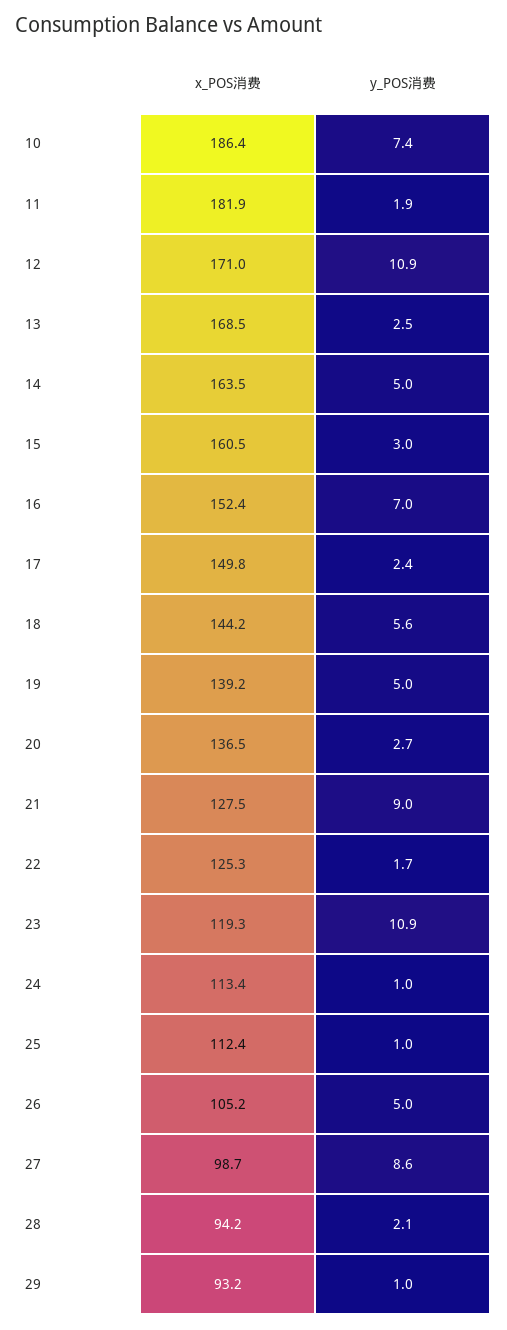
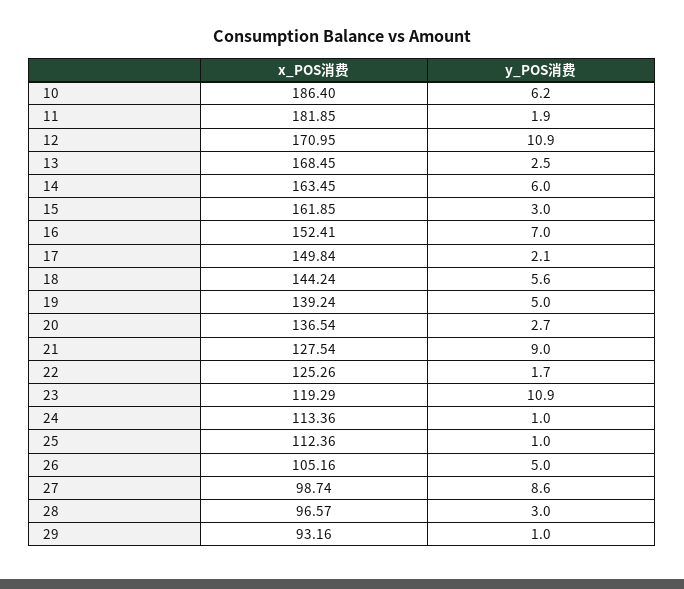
y_POS消费, 10: 7.4 -> 6.2
y_POS消费, 14: 5 -> 6
x_POS消费, 15: 160.5 -> 161.85
y_POS消费, 17: 2.4 -> 2.1
x_POS消费, 28: 94.2 -> 96.57
y_POS消费, 28: 2.1 -> 3

